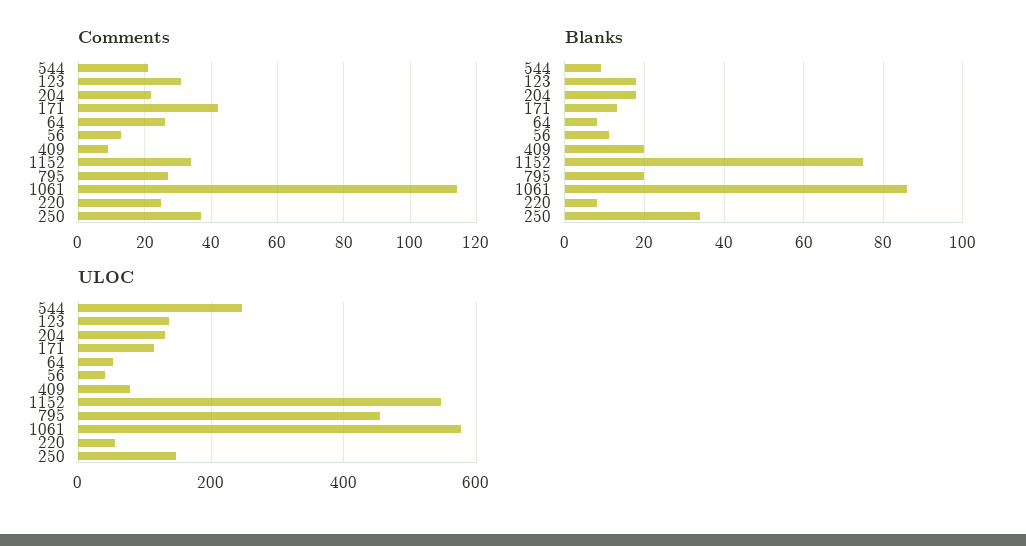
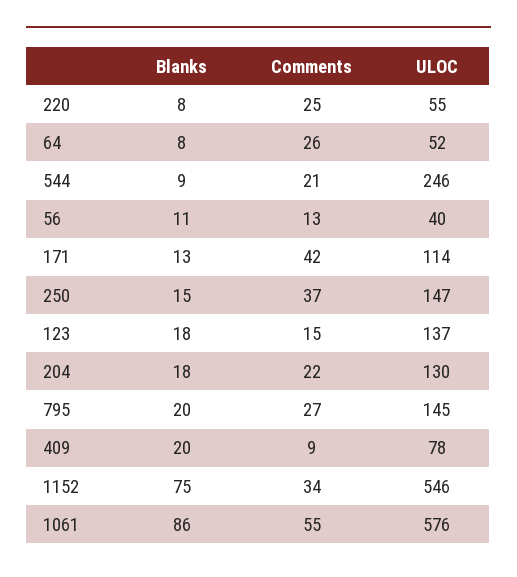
Comments, 123: 30 -> 15
Comments, 1061: 115 -> 55
Blanks, 250: 35 -> 15
ULOC, 795: 460 -> 145

